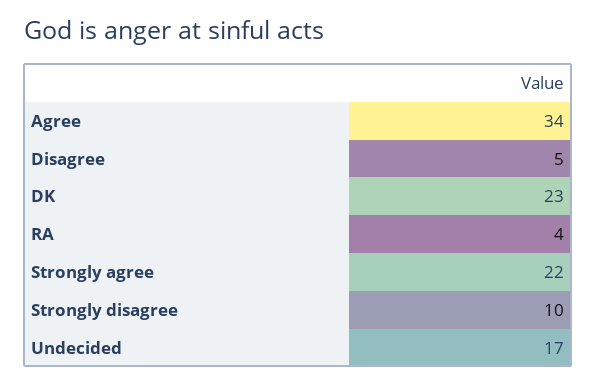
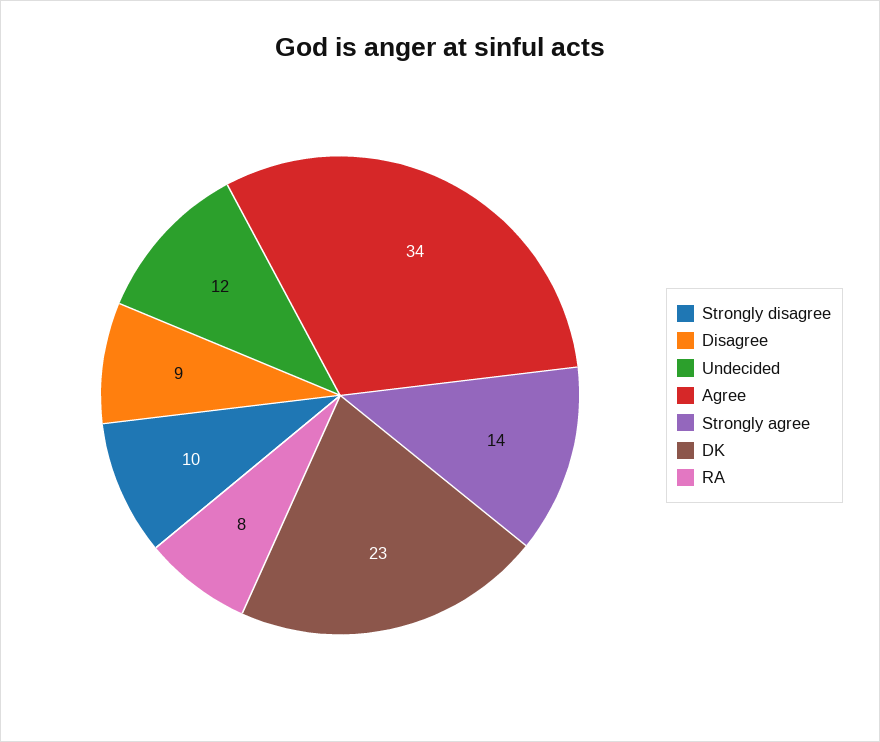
Disagree: 5 -> 9
RA: 4 -> 8
Strongly agree: 22 -> 14
Undecided: 17 -> 12

